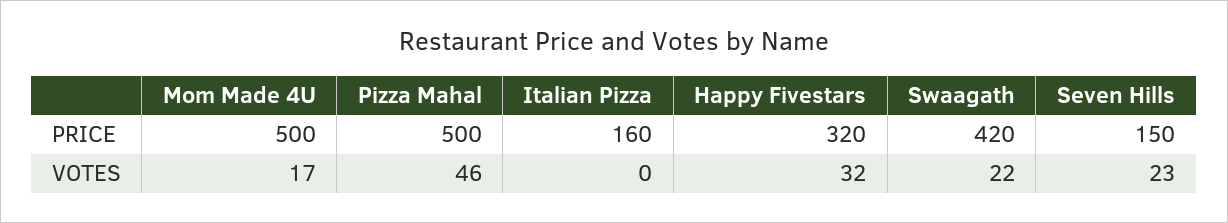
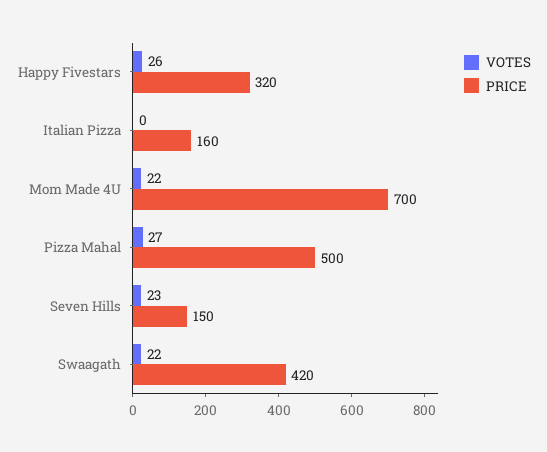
PRICE, Mom Made 4U: 500 -> 700
VOTES, Mom Made 4U: 17 -> 22
VOTES, Pizza Mahal: 46 -> 27
VOTES, Happy Fivestars: 32 -> 26

